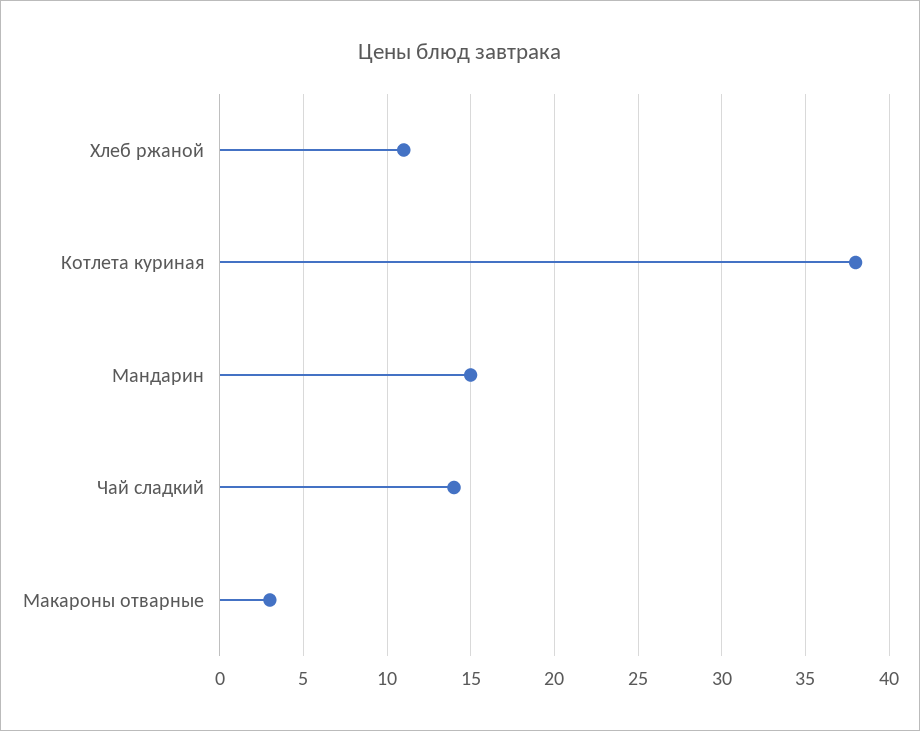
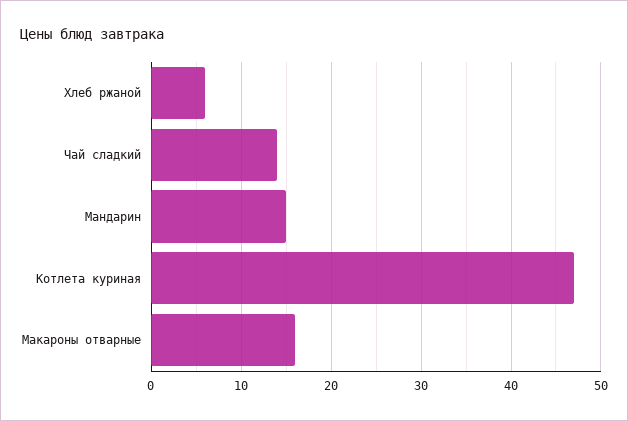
Хлеб ржаной: 11 -> 6
Котлета куриная: 38 -> 47
Макароны отварные: 3 -> 16

